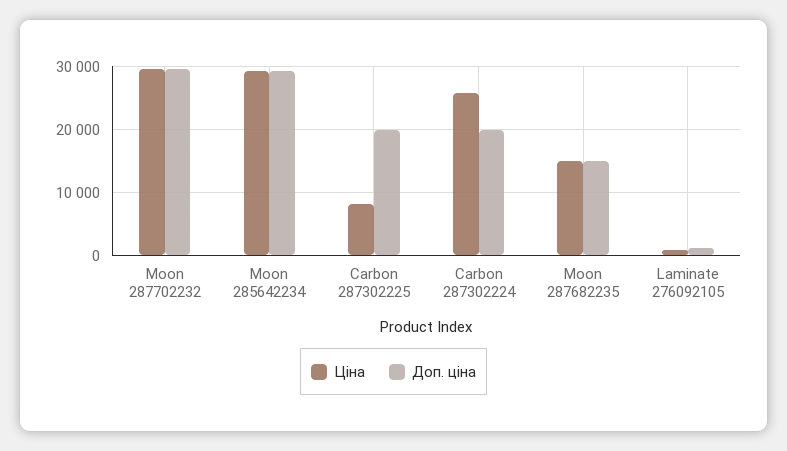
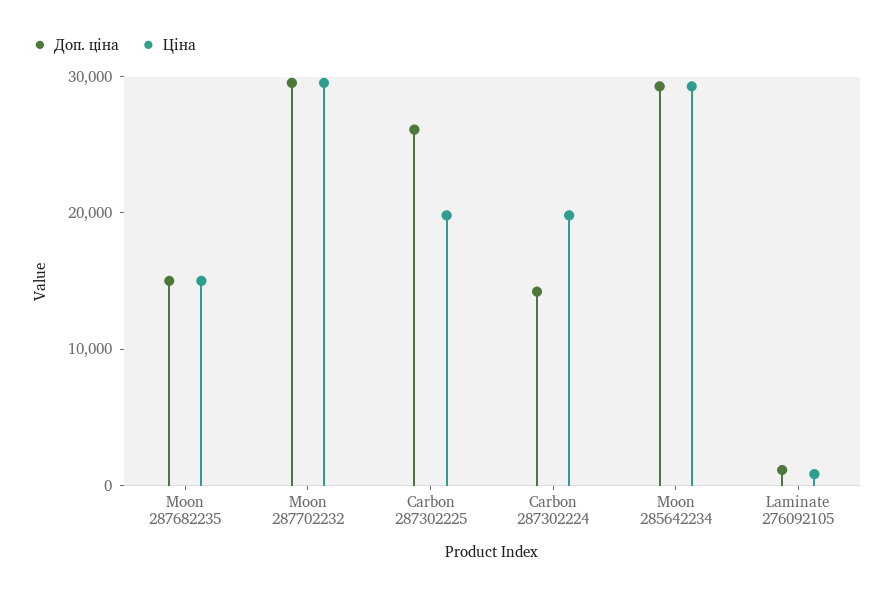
Ціна, Carbon 287302225: 8000 -> 20000
Доп. ціна, Carbon 287302225: 20000 -> 26000
Ціна, Carbon 287302224: 26000 -> 20000
Доп. ціна, Carbon 287302224: 20000 -> 14000

